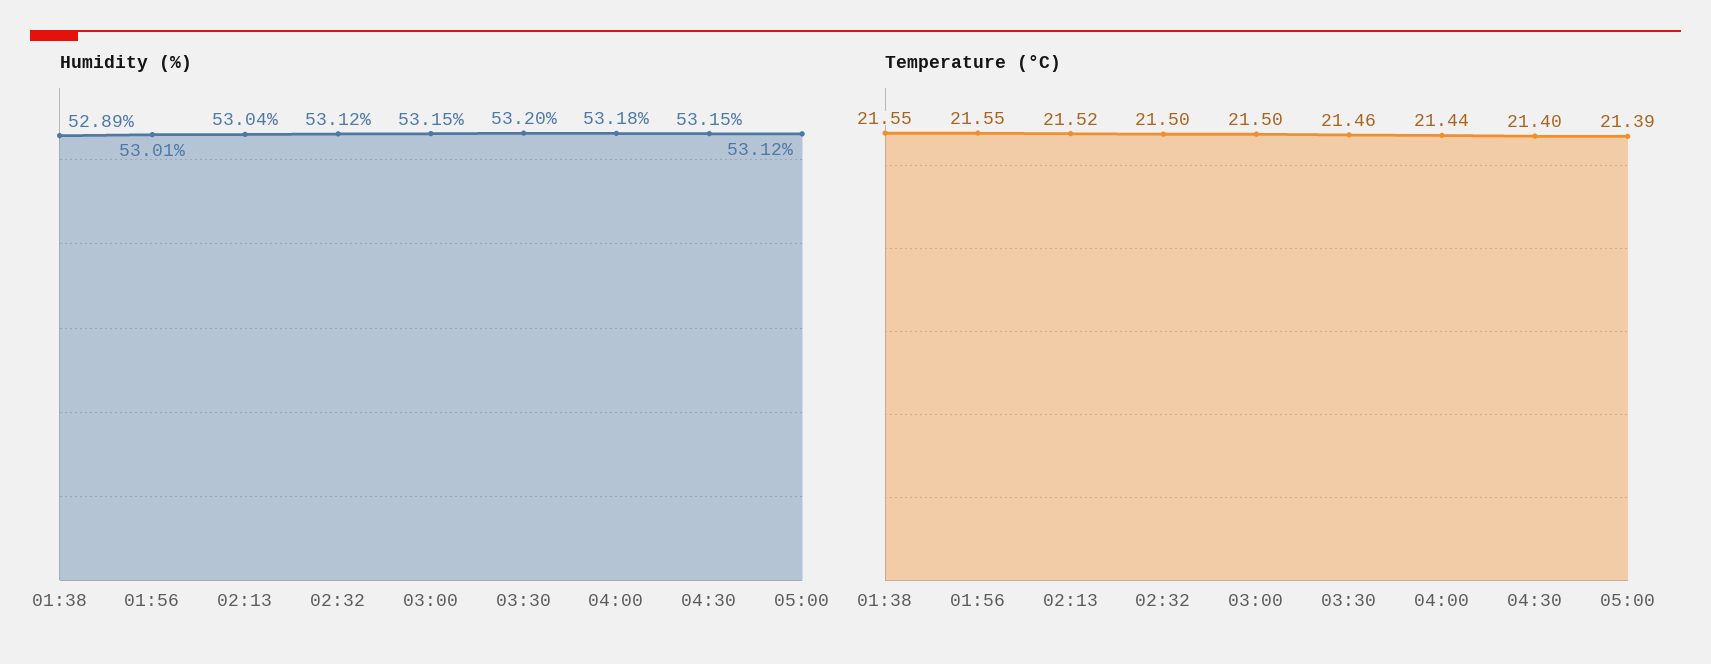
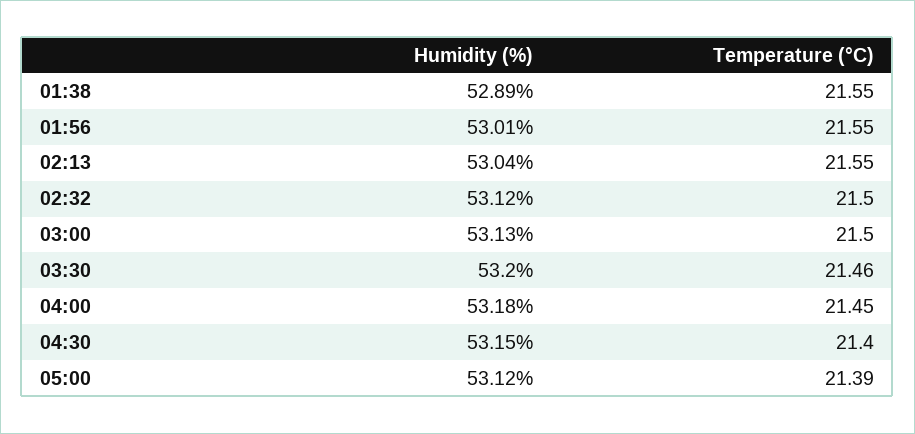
Humidity (%), 03:00: 53.15 -> 53.13
Temperature (°C), 02:13: 21.52 -> 21.55
Temperature (°C), 04:00: 21.44 -> 21.45

